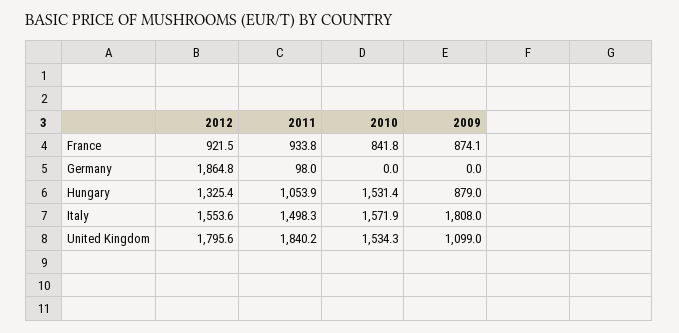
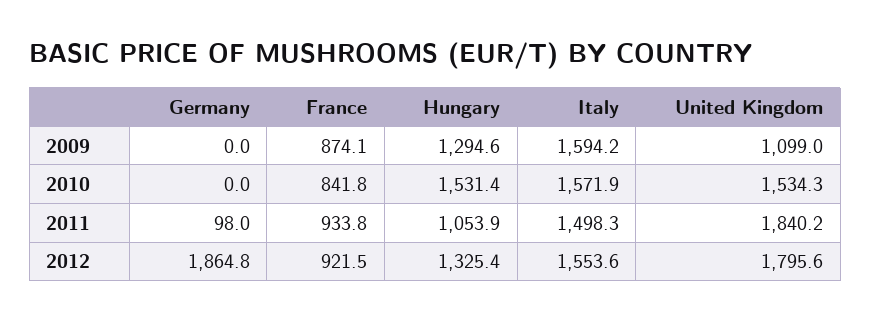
2009, Hungary: 879 -> 1294.6
2009, Italy: 1808 -> 1594.2

